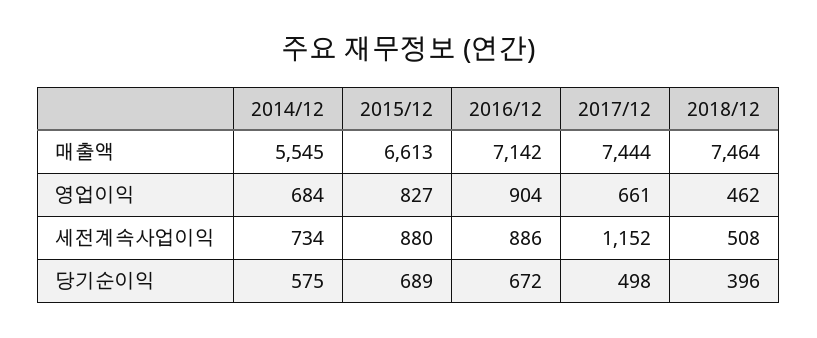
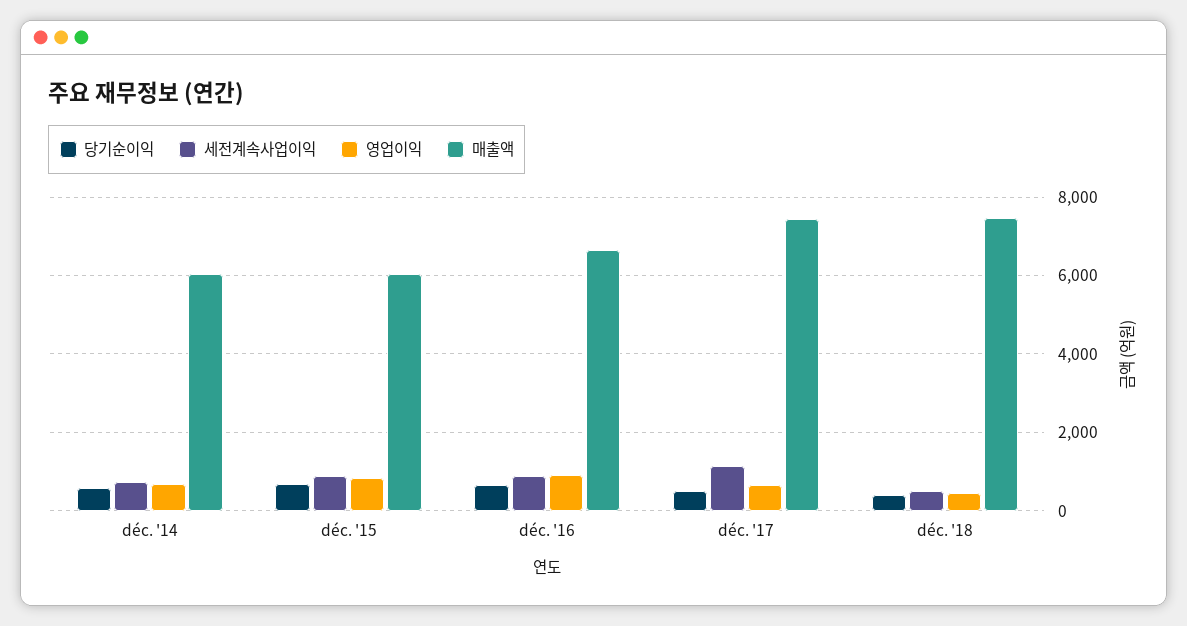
매출액, 2014/12: 5545 -> 6000
매출액, 2015/12: 6613 -> 6000
매출액, 2016/12: 7142 -> 6600

